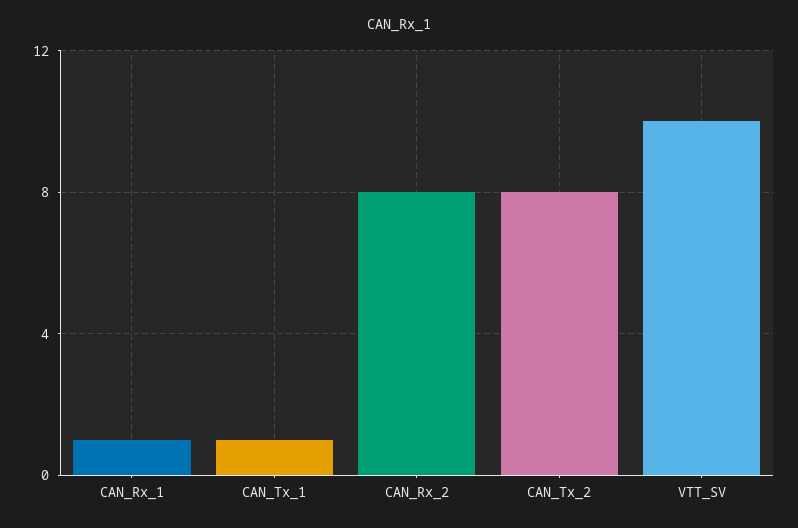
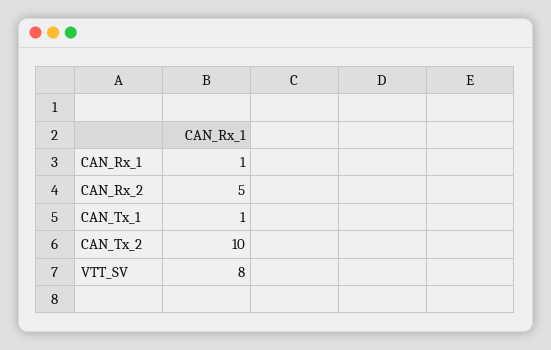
CAN_Rx_2: 8 -> 5
CAN_Tx_2: 8 -> 10
VTT_SV: 10 -> 8

